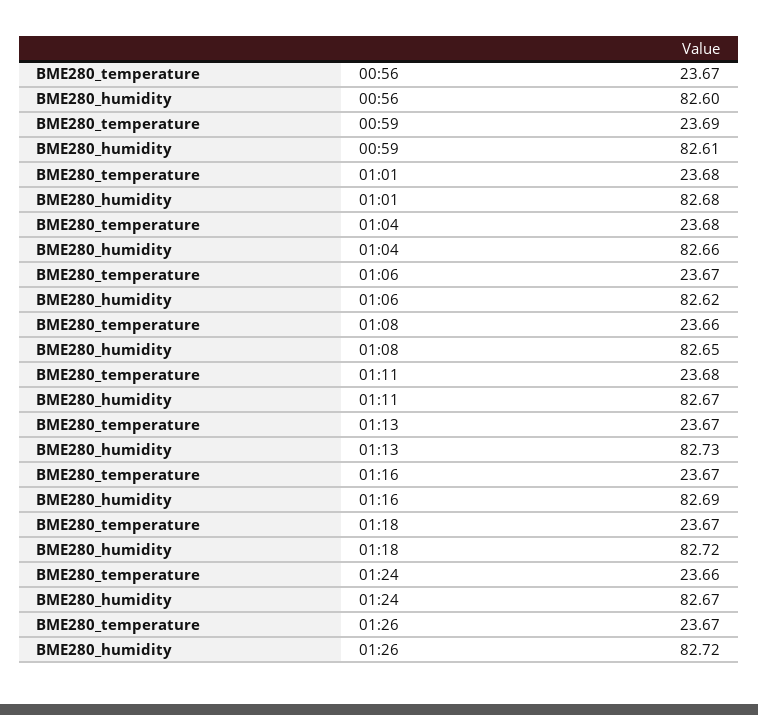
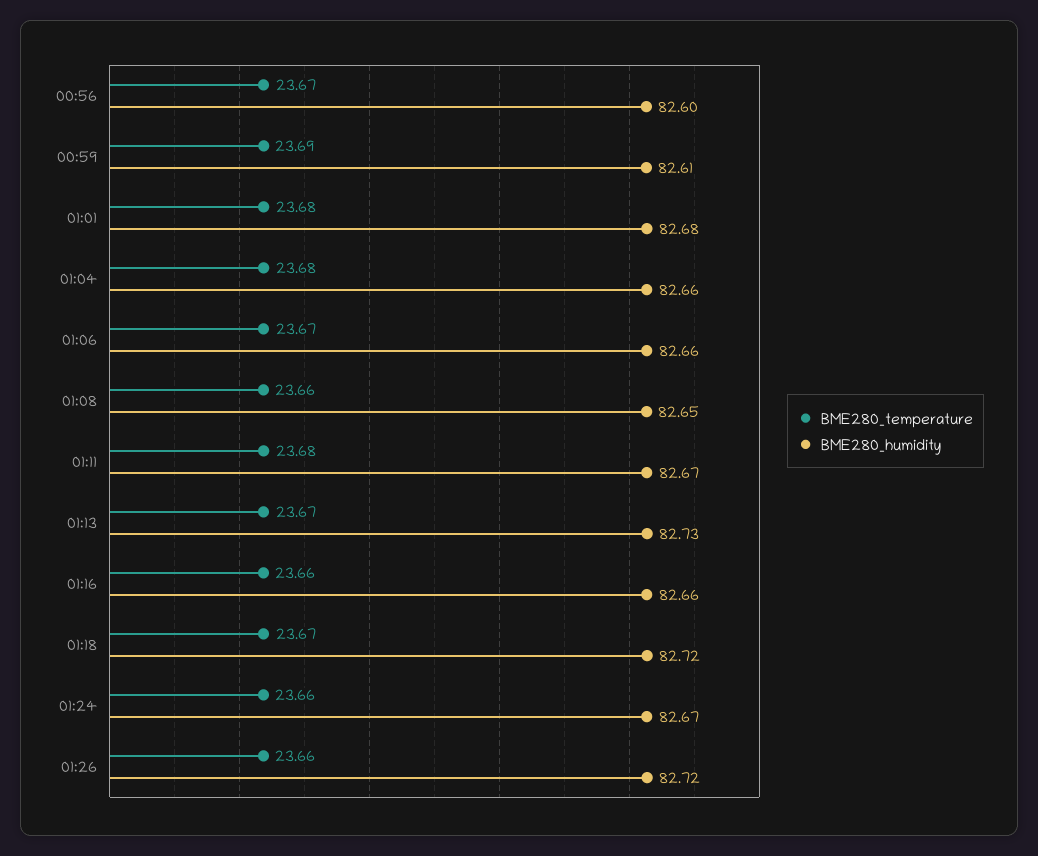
BME280_humidity, 01:06: 82.62 -> 82.66
BME280_temperature, 01:16: 23.67 -> 23.66
BME280_humidity, 01:16: 82.69 -> 82.66
BME280_temperature, 01:26: 23.67 -> 23.66

